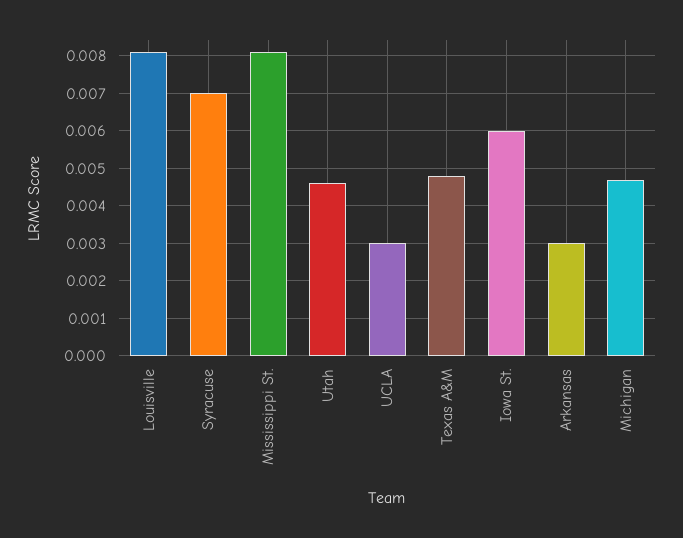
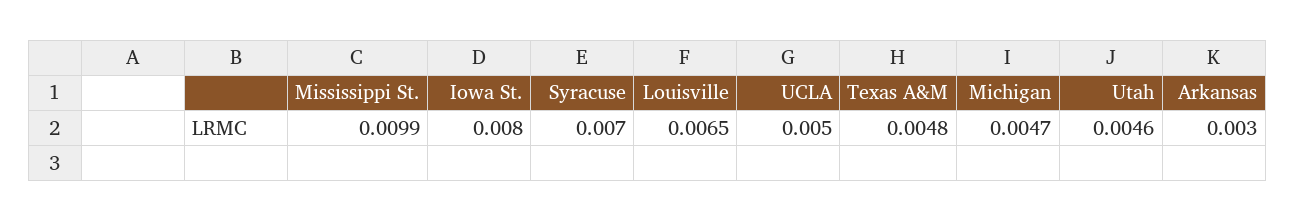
Louisville: 0.008 -> 0.0065
Mississippi St.: 0.008 -> 0.0099
UCLA: 0.003 -> 0.005
Iowa St.: 0.006 -> 0.008

